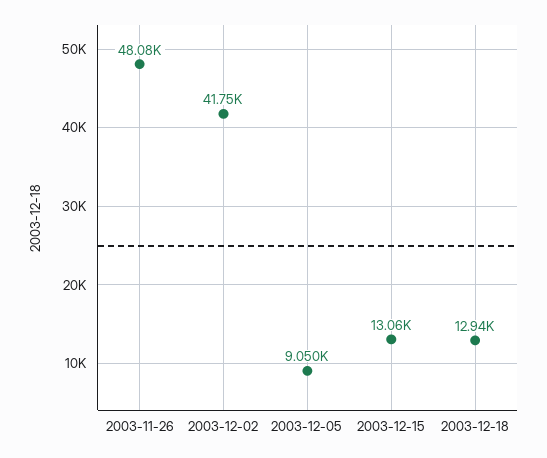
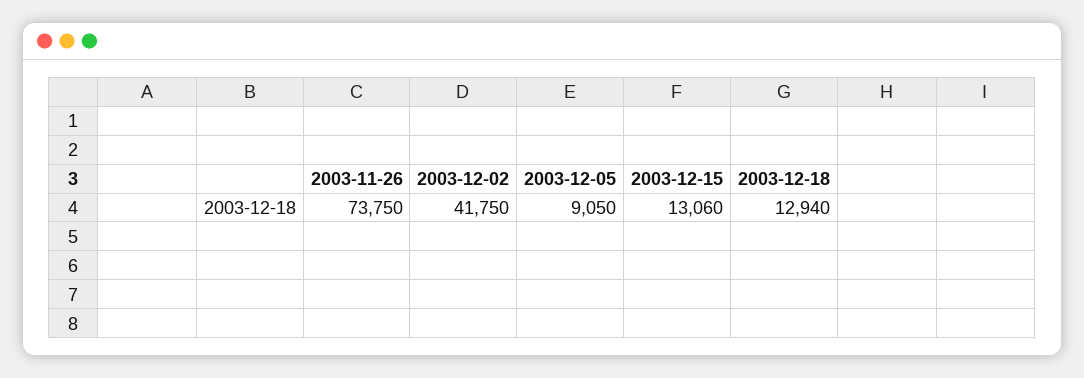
2003-11-26: 48080 -> 73750

